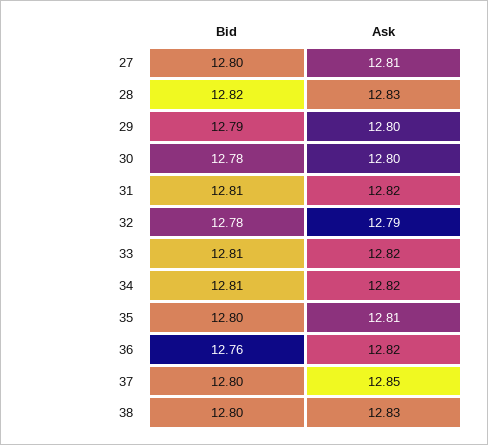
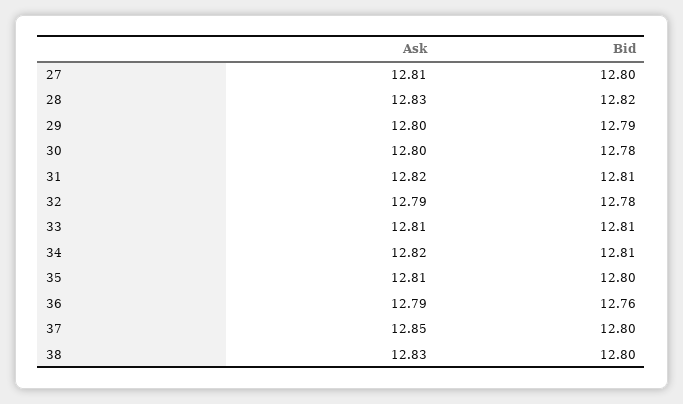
Ask, 33: 12.82 -> 12.81
Ask, 36: 12.82 -> 12.79

